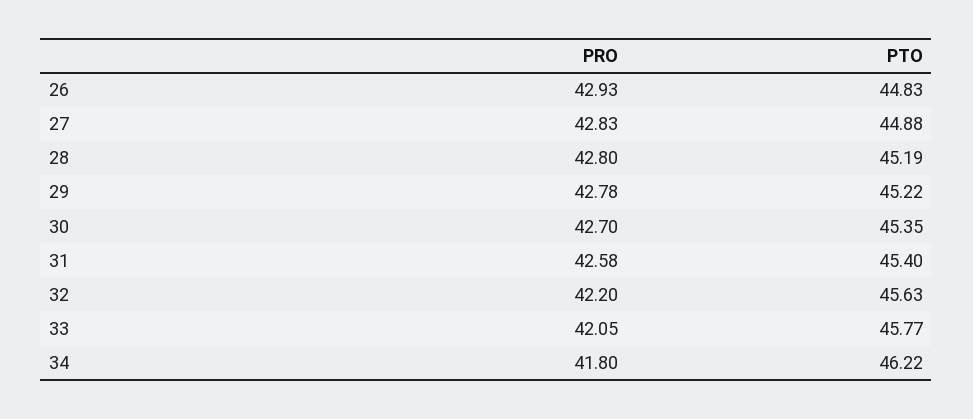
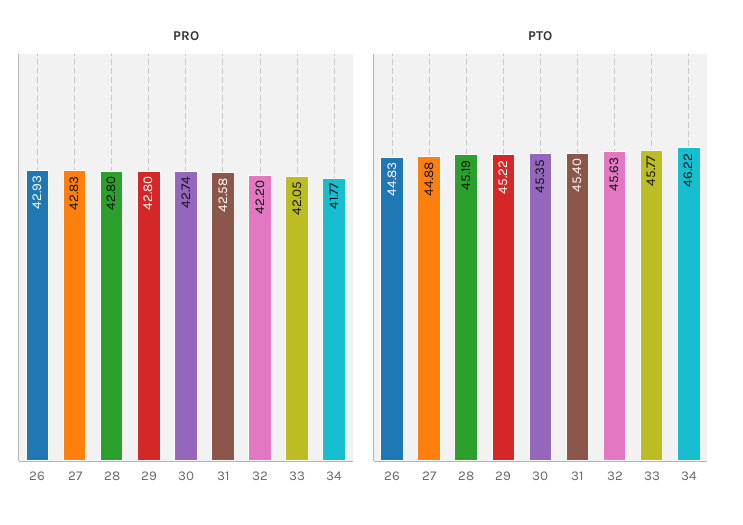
PRO, 29: 42.78 -> 42.8
PRO, 30: 42.7 -> 42.74
PRO, 34: 41.8 -> 41.77

